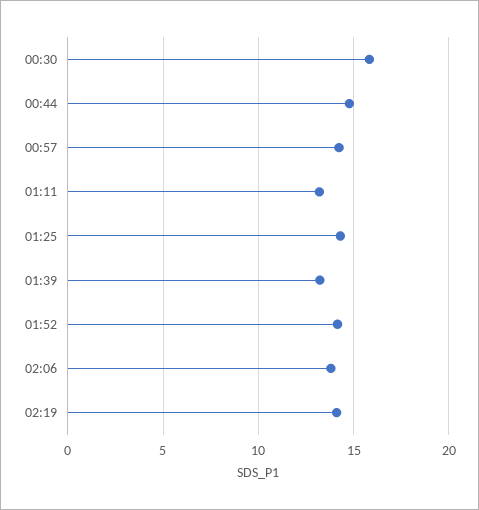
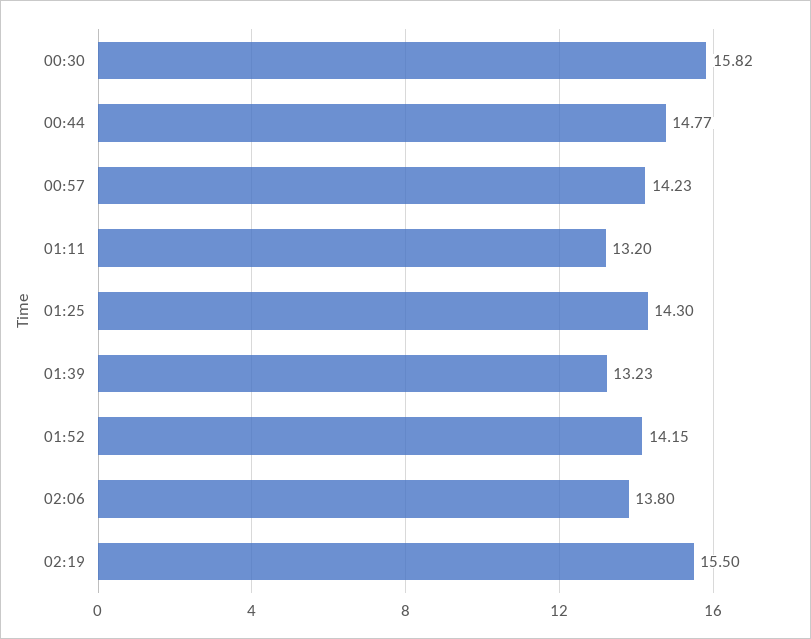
02:19: 14 -> 15.5

